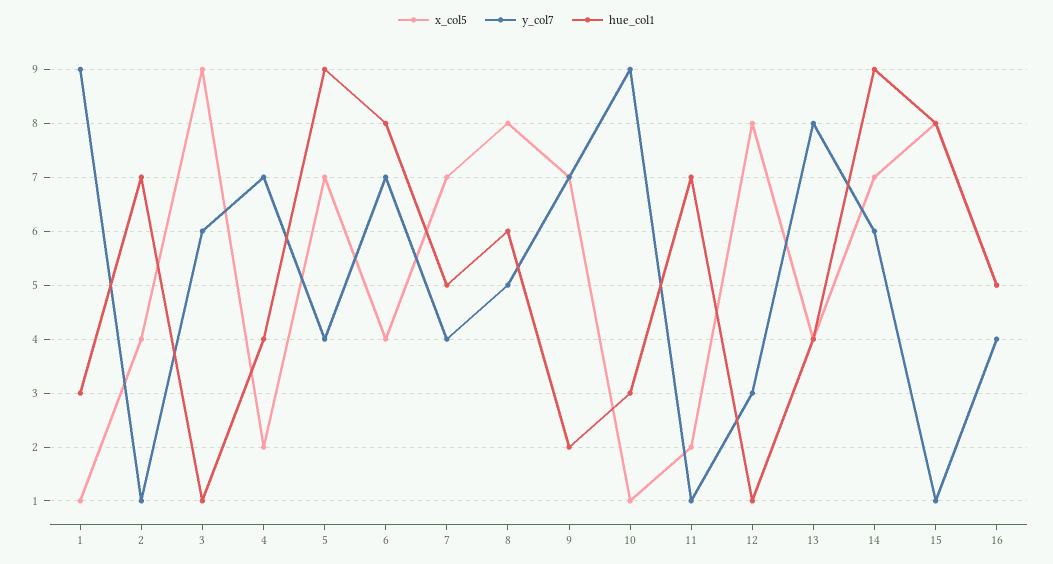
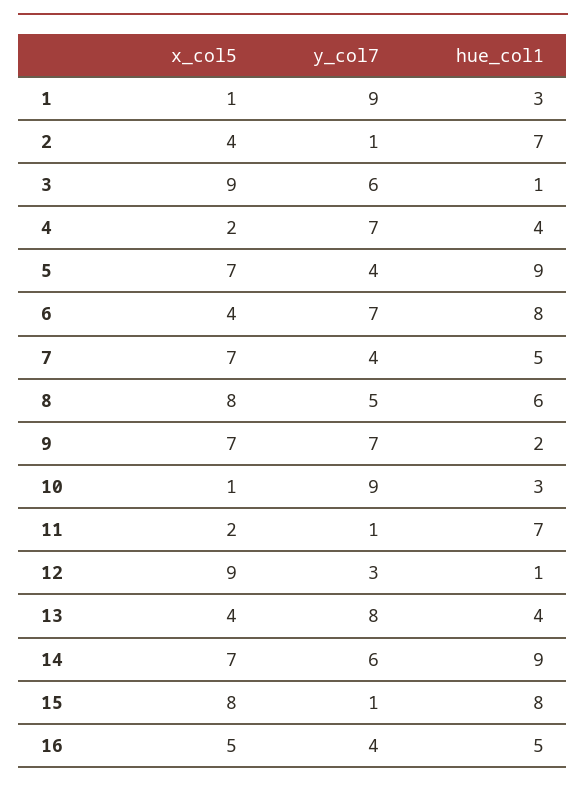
x_col5, 12: 8 -> 9

